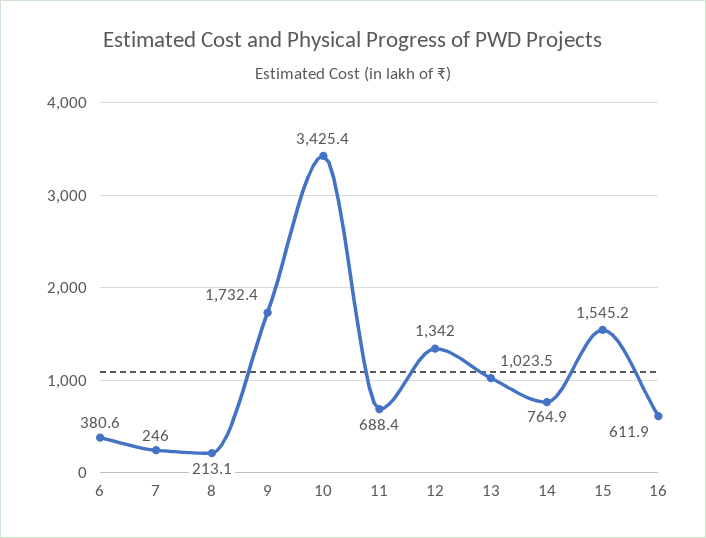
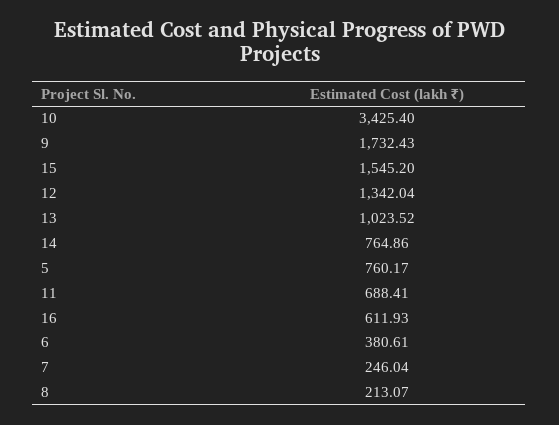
5: none -> 760.17

